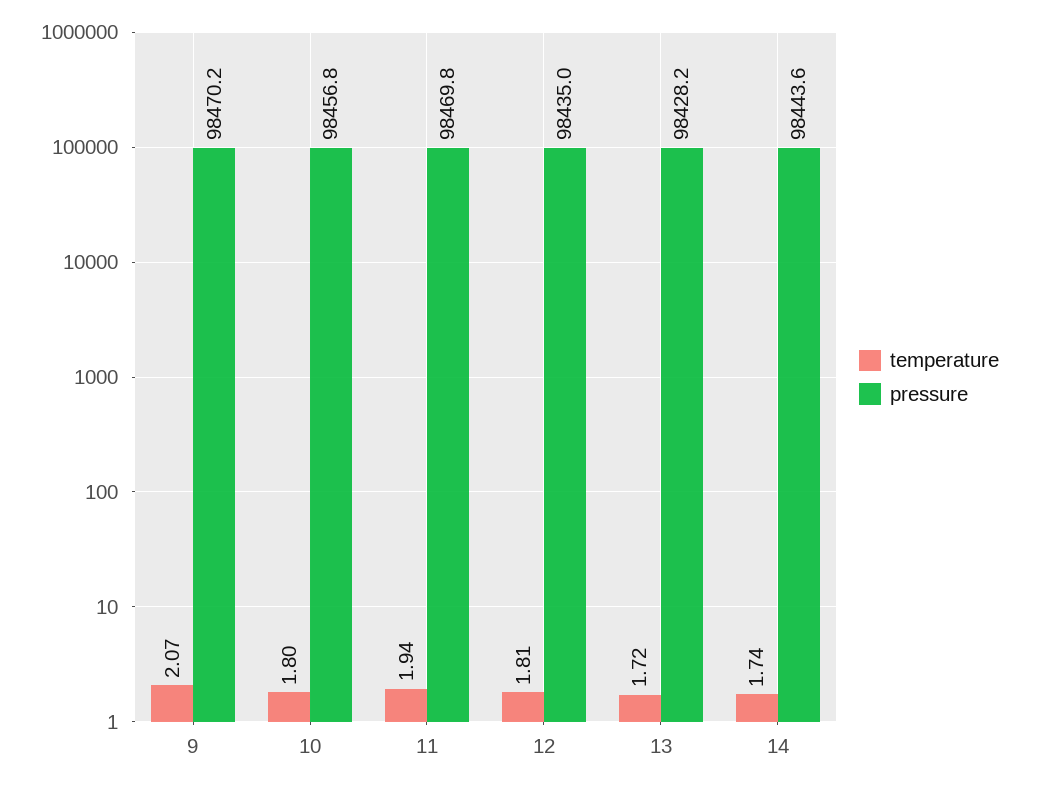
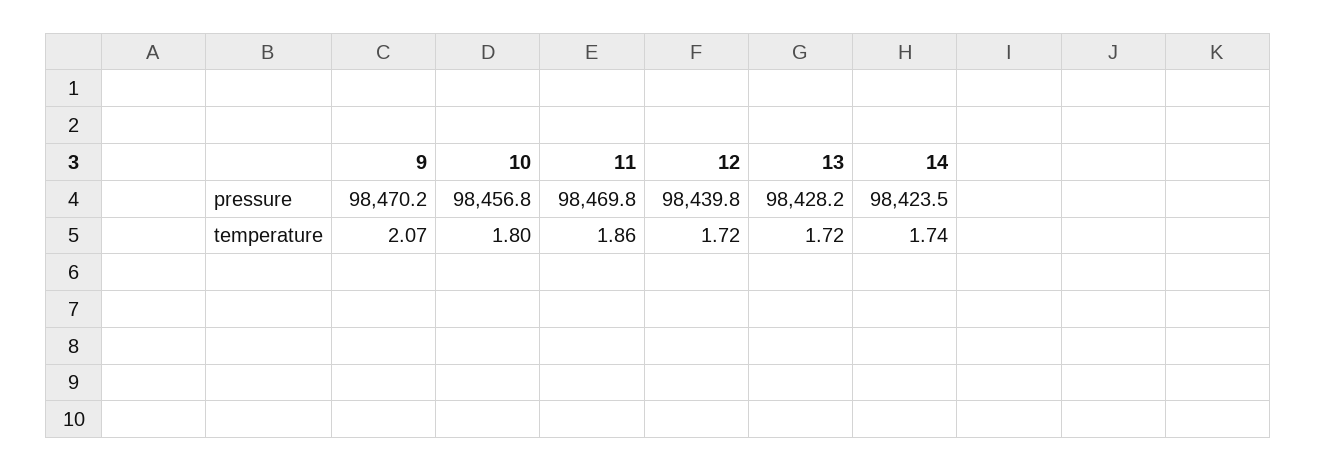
temperature, 11: 1.94 -> 1.86
temperature, 12: 1.81 -> 1.72
pressure, 12: 98435 -> 98439.8
pressure, 14: 98443.6 -> 98423.5

